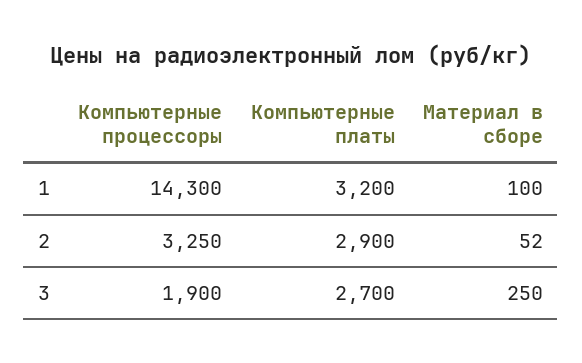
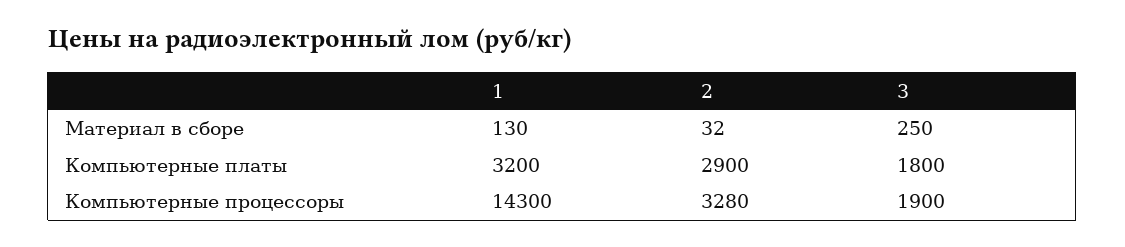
Материал в сборе, 1: 100 -> 130
Компьютерные процессоры, 2: 3250 -> 3280
Материал в сборе, 2: 52 -> 32
Компьютерные платы, 3: 2700 -> 1800

